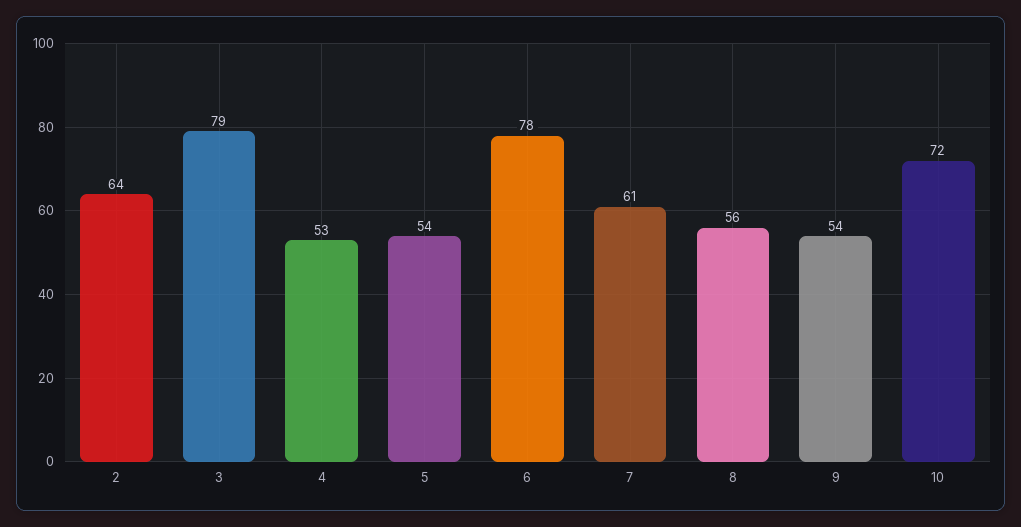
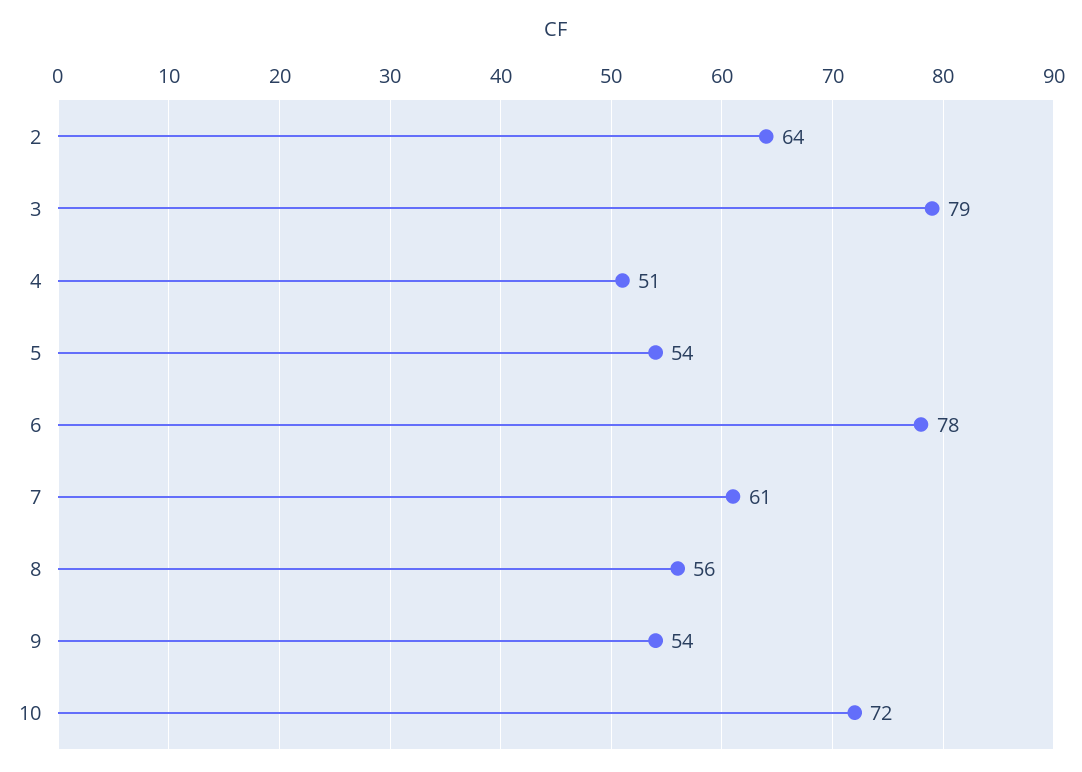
4: 53 -> 51

